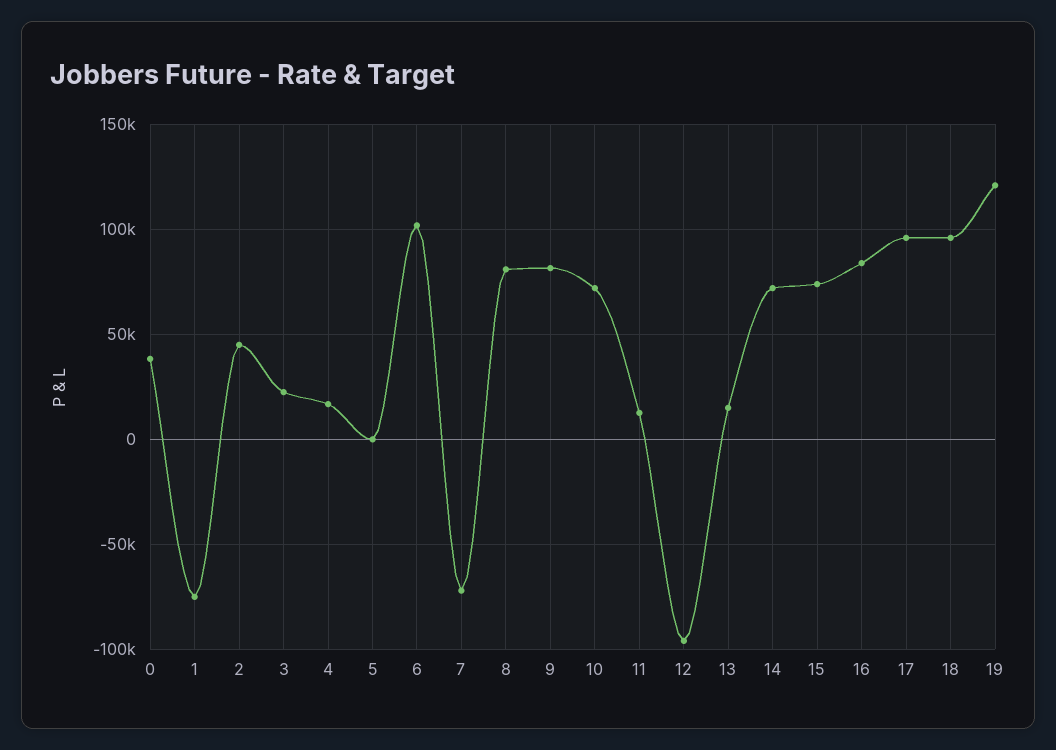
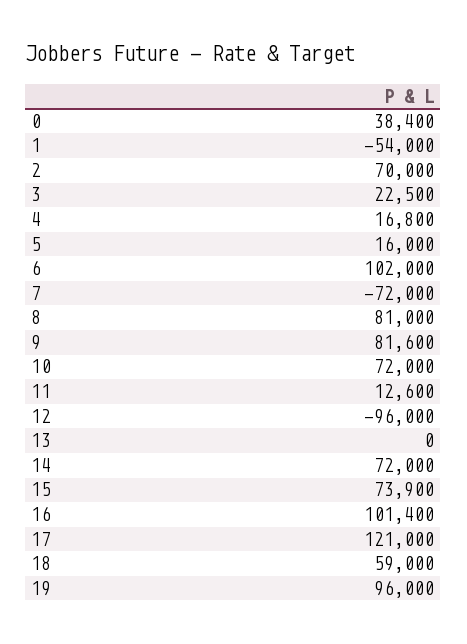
1: -75000 -> -54000
2: 45000 -> 70000
5: 0 -> 16000
13: 15000 -> 0
16: 85000 -> 101400
17: 95000 -> 121000
18: 95000 -> 59000
19: 120000 -> 96000

